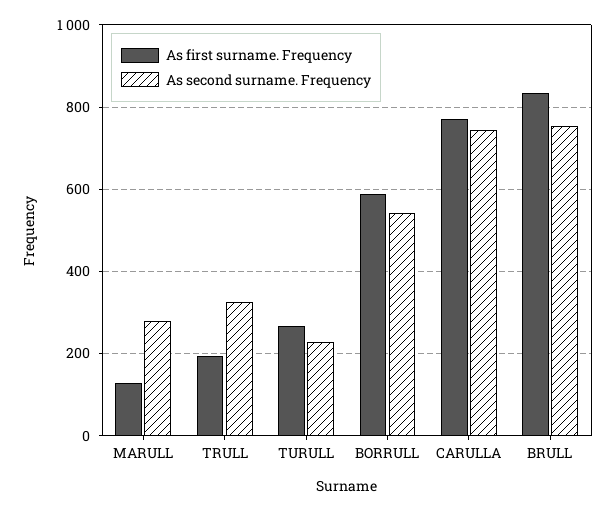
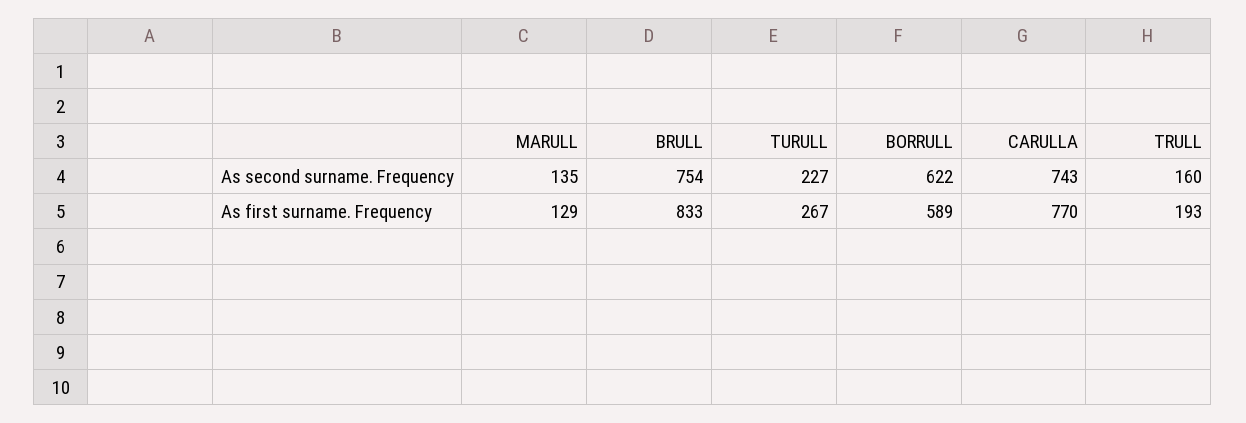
As second surname. Frequency, MARULL: 280 -> 135
As second surname. Frequency, TRULL: 320 -> 160
As second surname. Frequency, BORRULL: 540 -> 622

